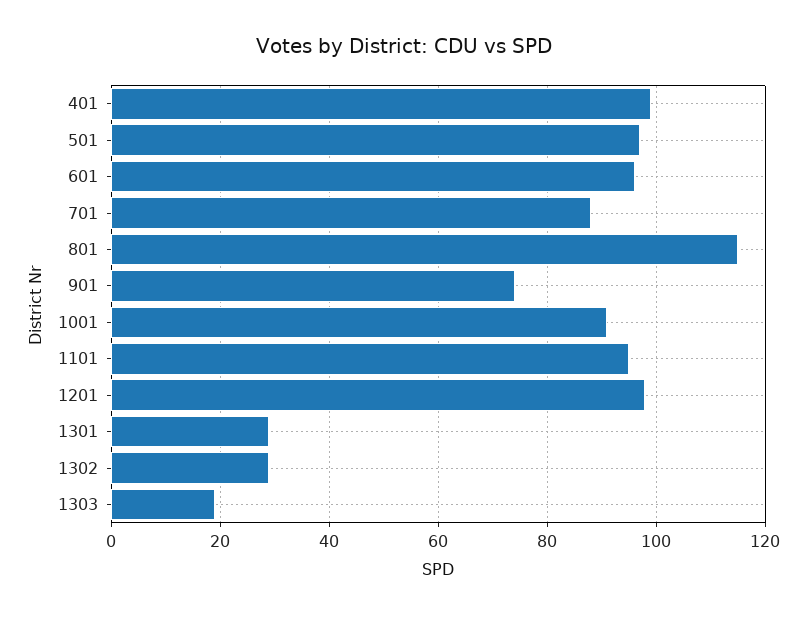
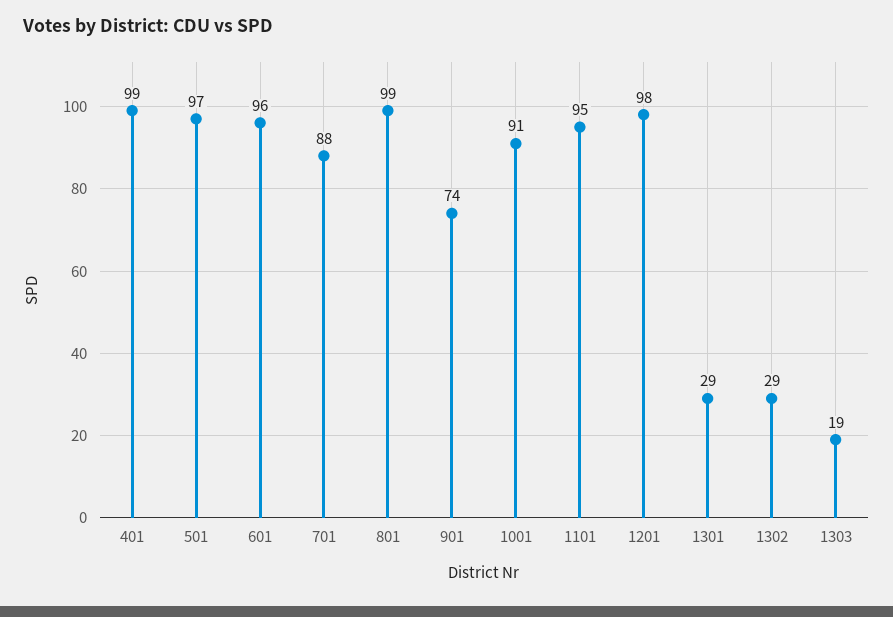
801: 115 -> 99

